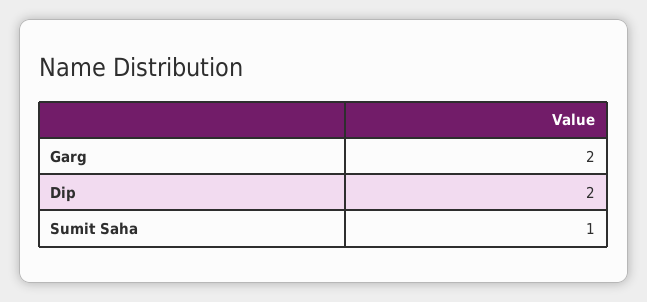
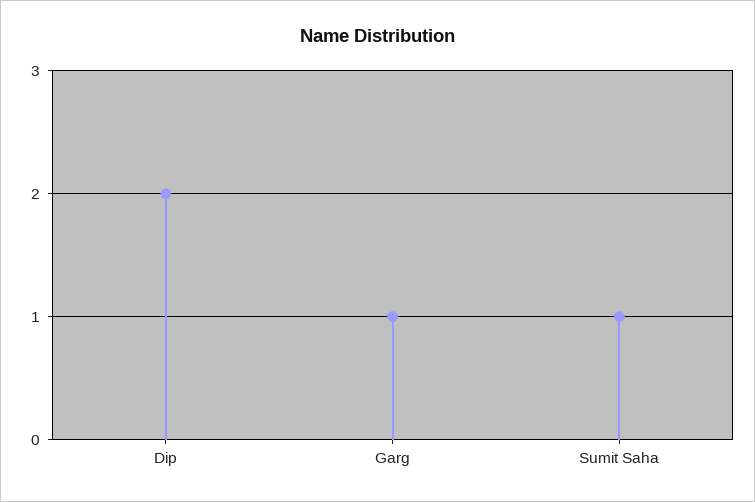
Garg: 2 -> 1

